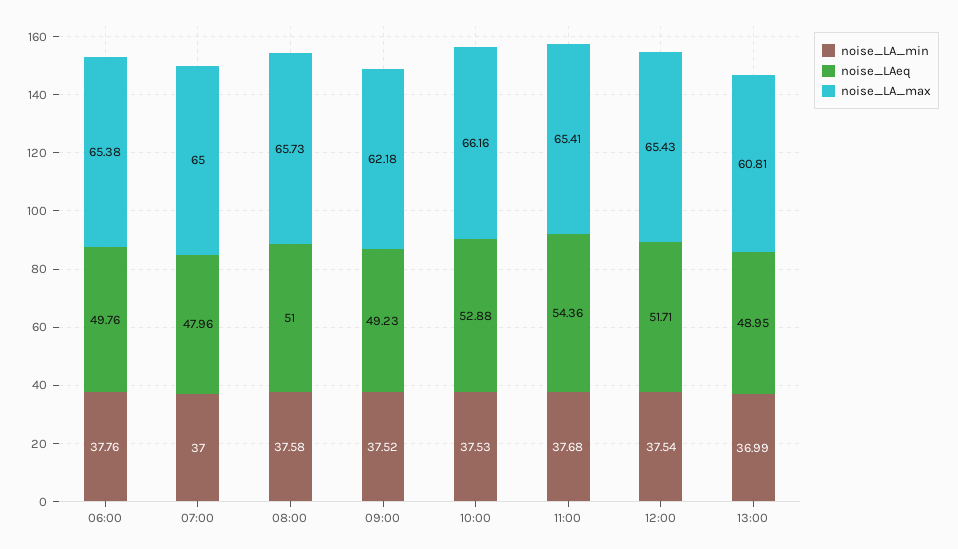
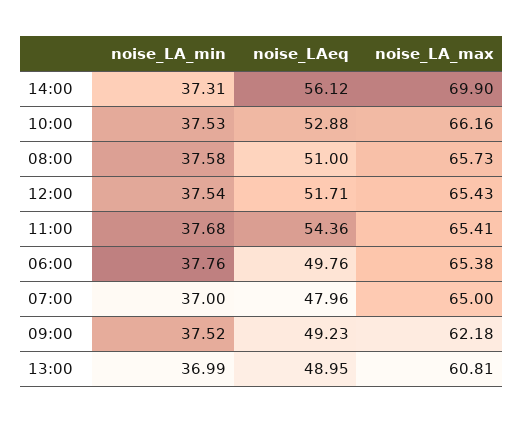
noise_LA_min, 14:00: none -> 37.31
noise_LAeq, 14:00: none -> 56.12
noise_LA_max, 14:00: none -> 69.9

